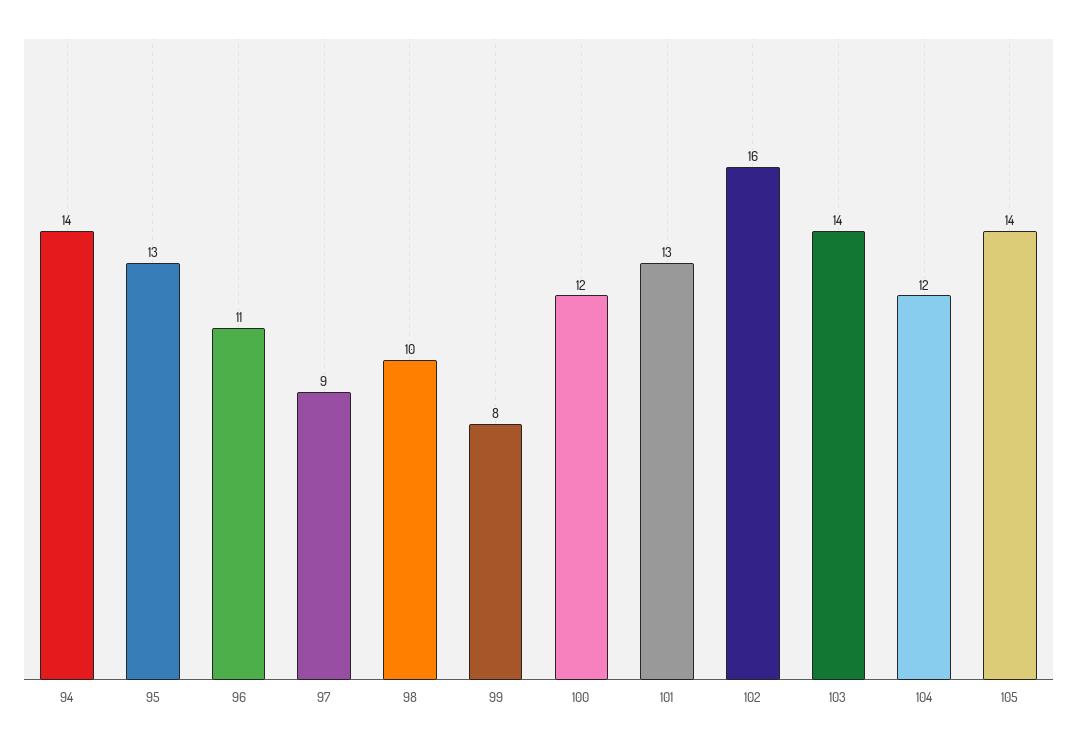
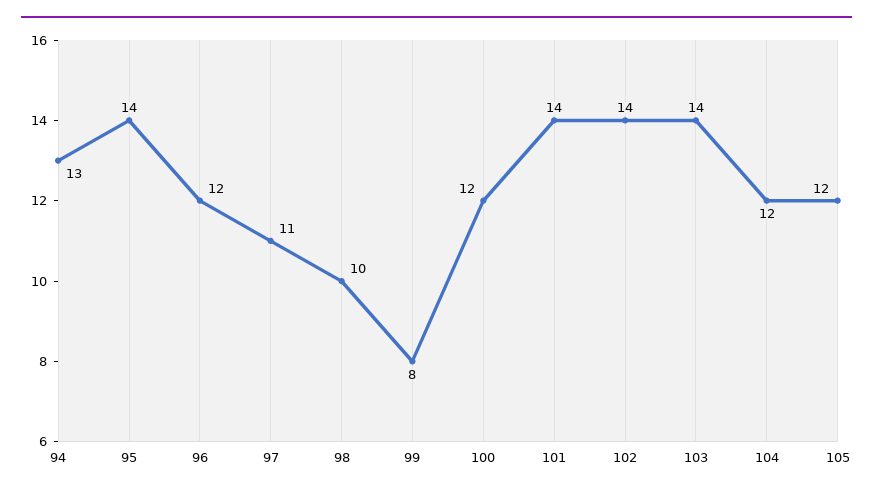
94: 14 -> 13
95: 13 -> 14
96: 11 -> 12
97: 9 -> 11
101: 13 -> 14
102: 16 -> 14
105: 14 -> 12

